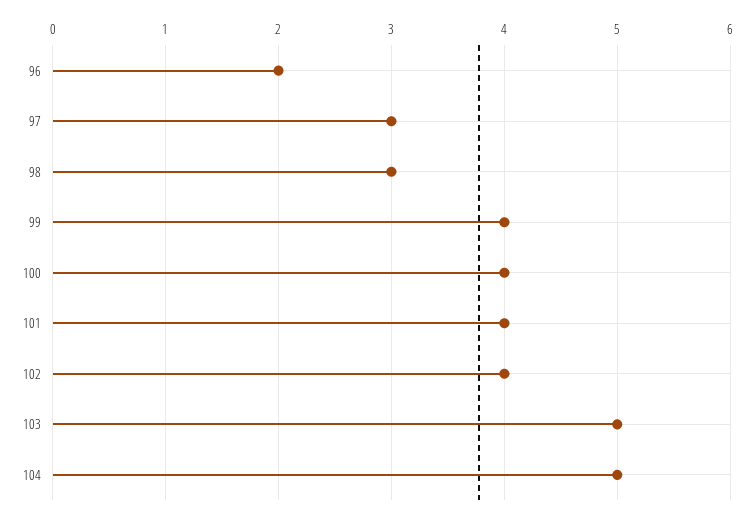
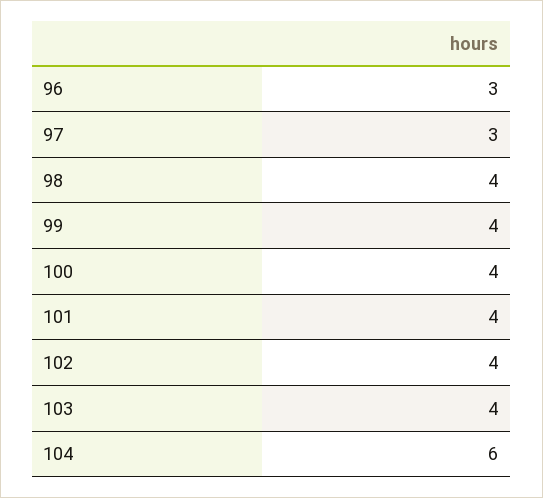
96: 2 -> 3
98: 3 -> 4
103: 5 -> 4
104: 5 -> 6

